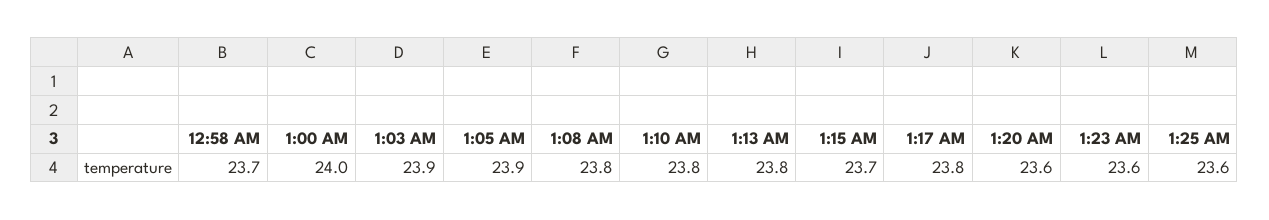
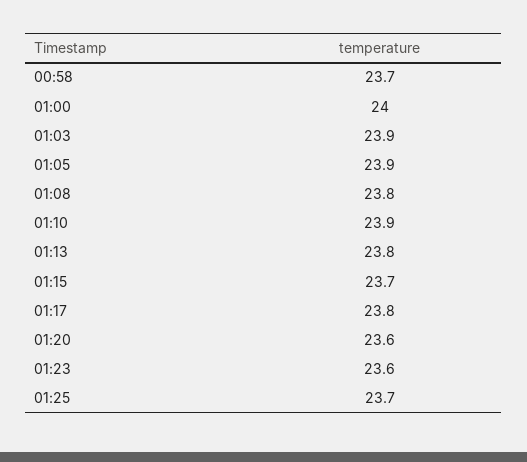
1:10 AM: 23.8 -> 23.9
1:25 AM: 23.6 -> 23.7

